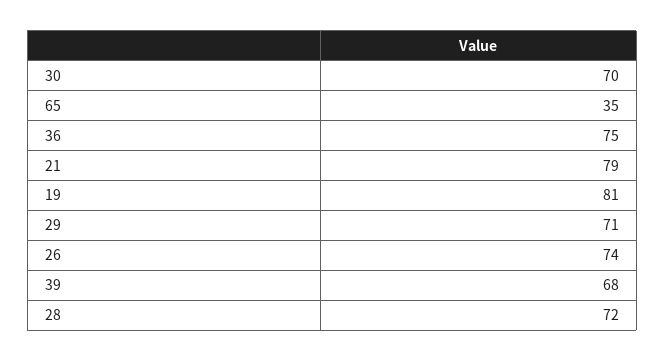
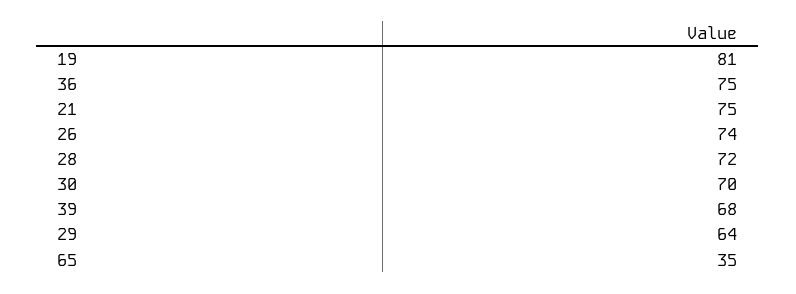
21: 79 -> 75
29: 71 -> 64

